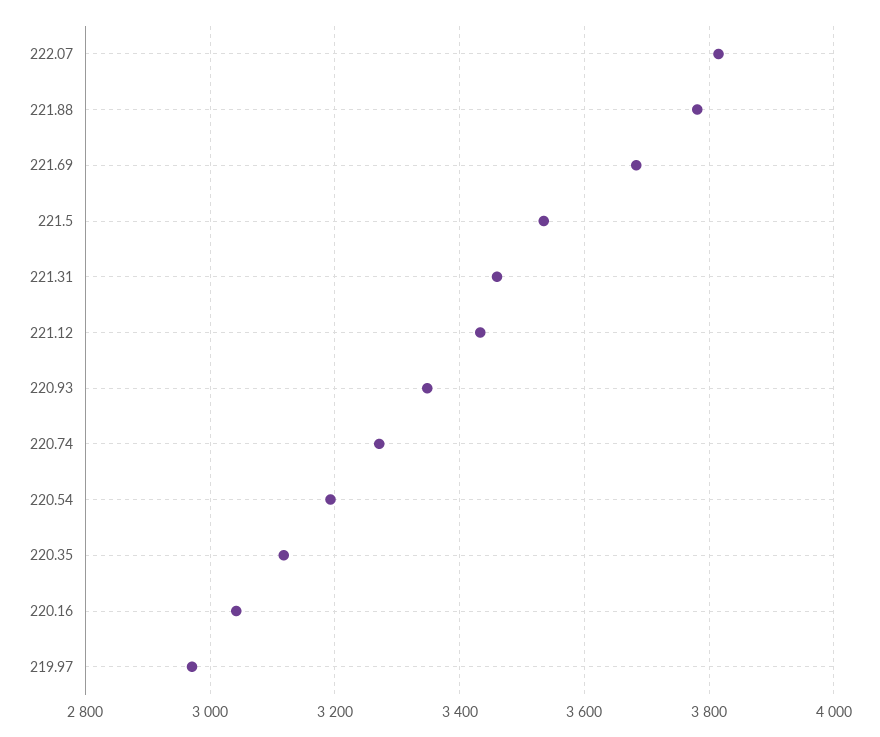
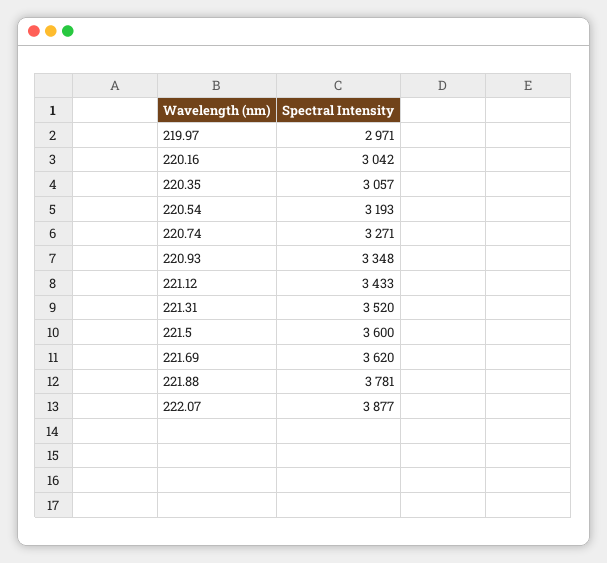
222.07: 3820 -> 3877
221.69: 3680 -> 3620
221.5: 3540 -> 3600
221.31: 3460 -> 3520
220.35: 3120 -> 3057

